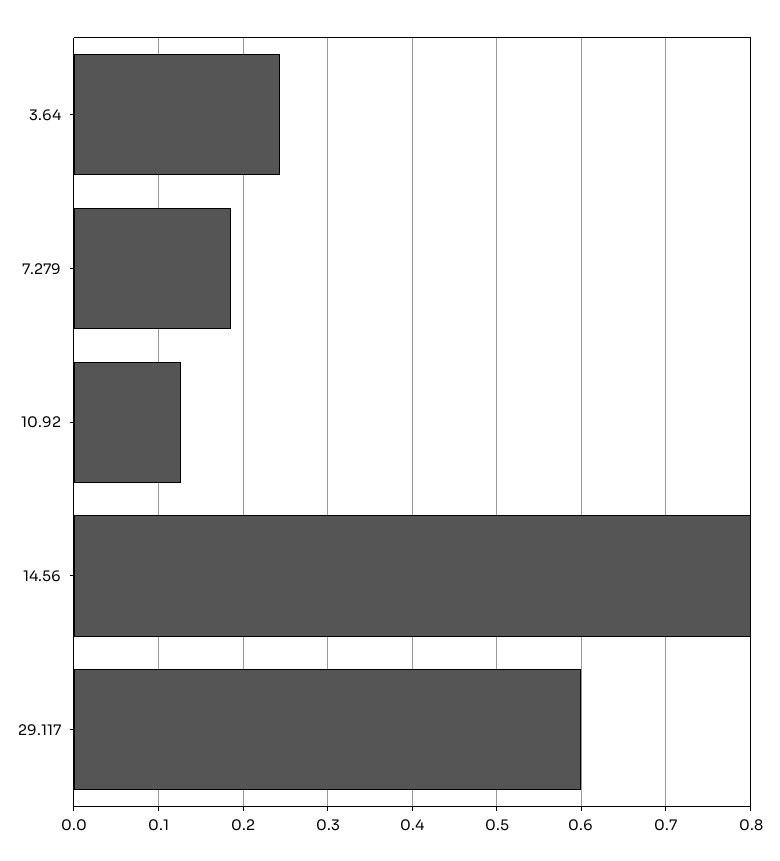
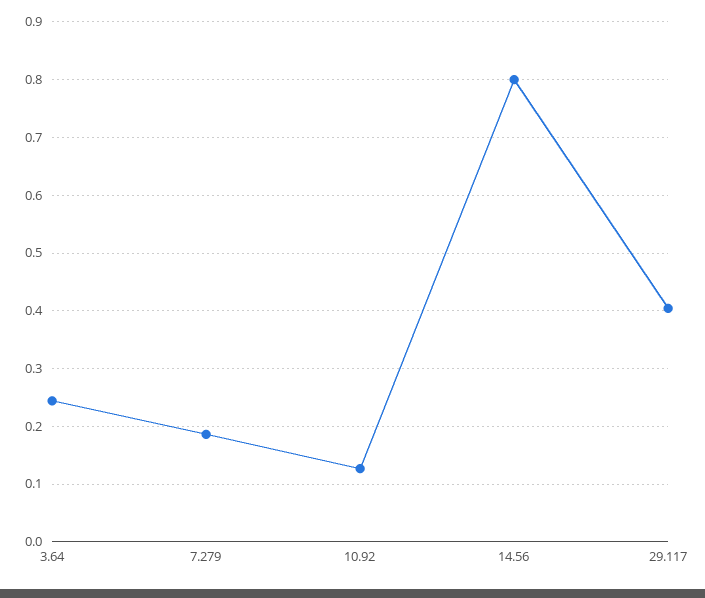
29.117: 0.6 -> 0.4

